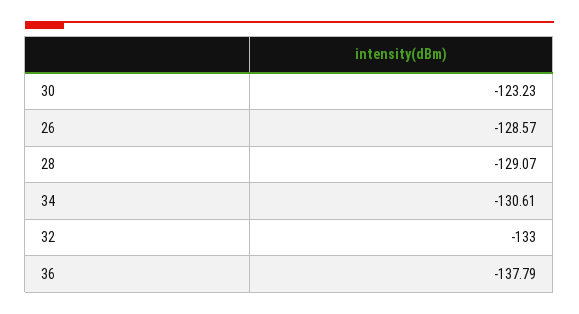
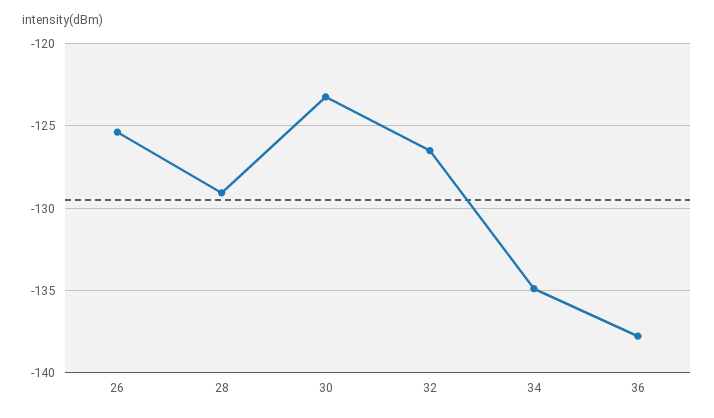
26: -128.57 -> -125.5
34: -130.61 -> -135
32: -133 -> -126.5

